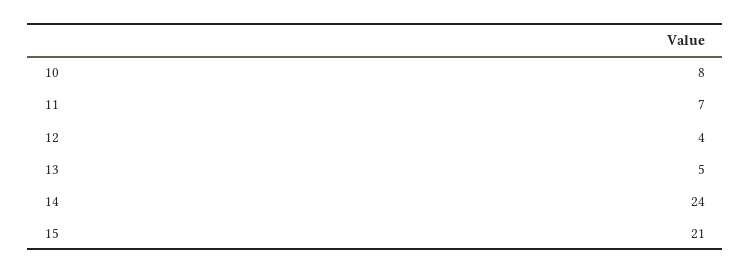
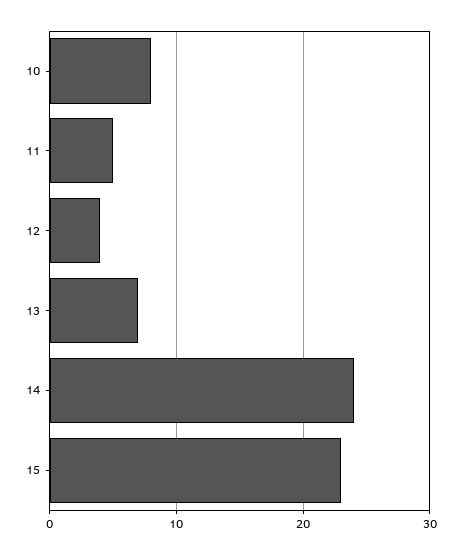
11: 7 -> 5
13: 5 -> 7
15: 21 -> 23

